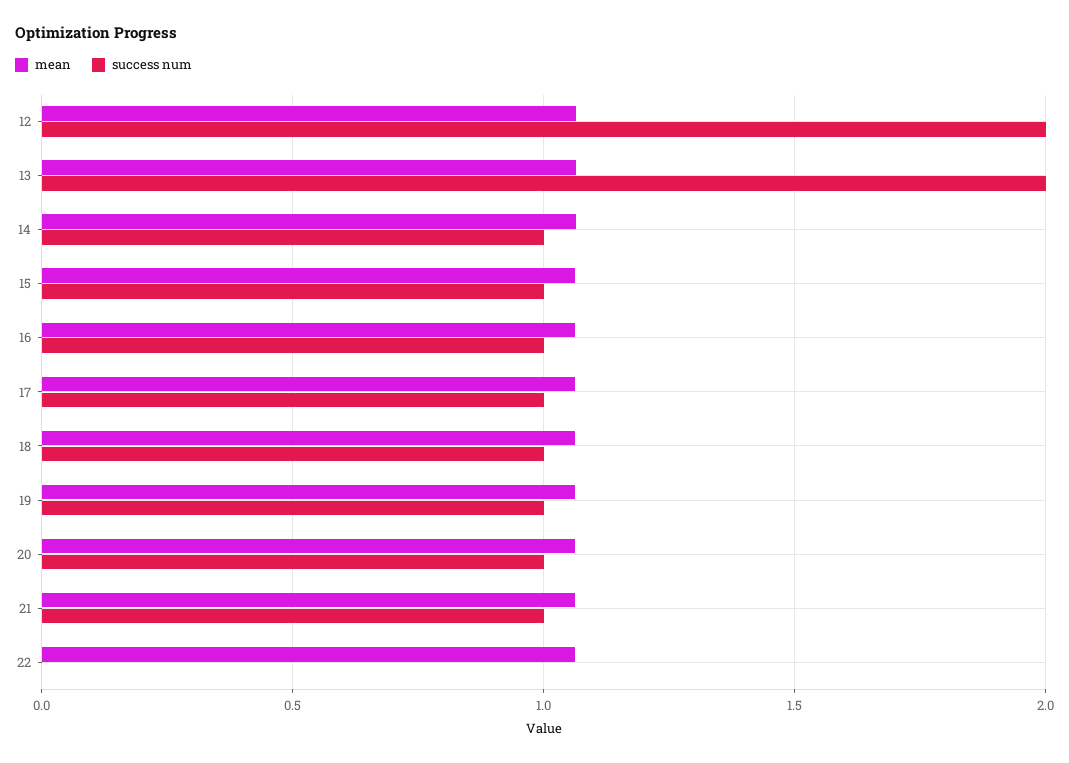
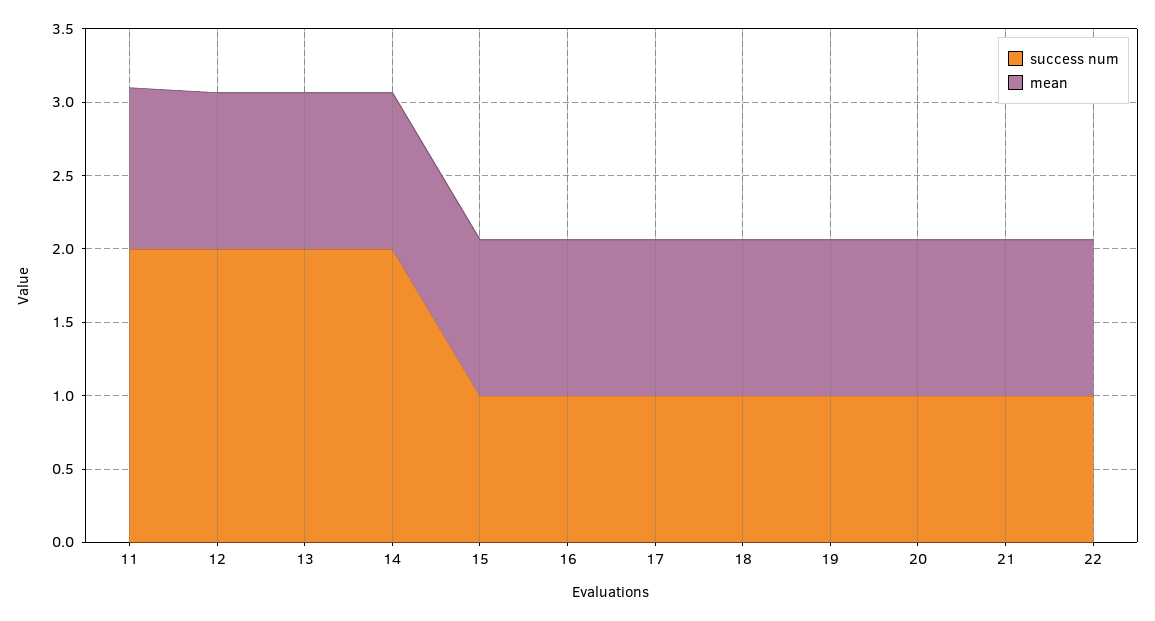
success num, 14: 1 -> 2
success num, 22: 0 -> 1
success num, 11: none -> 2
mean, 11: none -> 1.1

